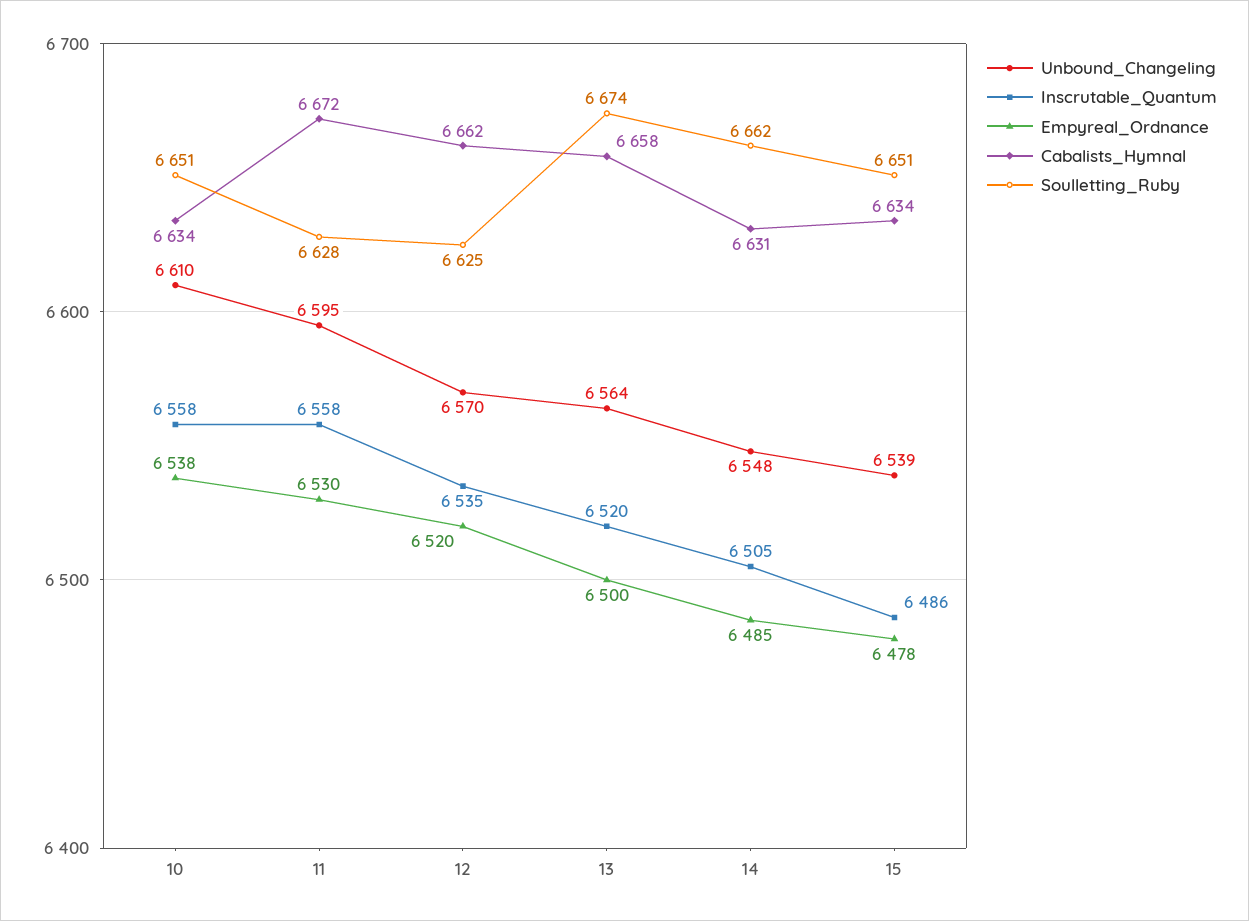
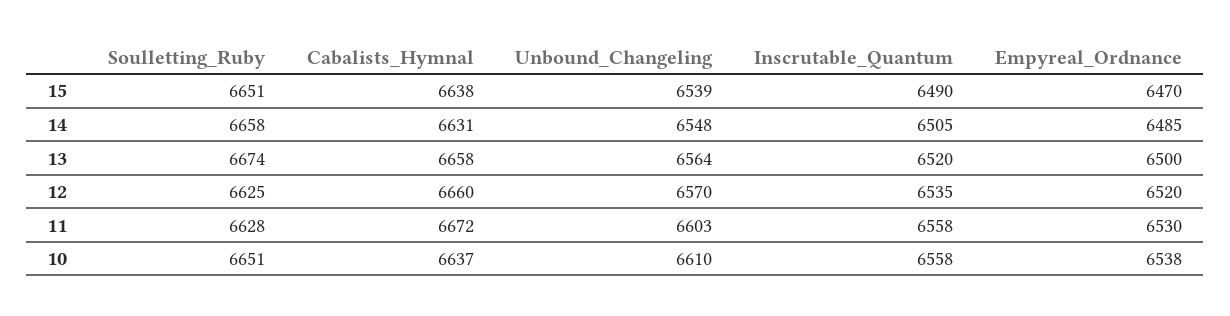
Cabalists_Hymnal, 10: 6634 -> 6637
Unbound_Changeling, 11: 6595 -> 6603
Cabalists_Hymnal, 12: 6662 -> 6660
Soulletting_Ruby, 14: 6662 -> 6658
Inscrutable_Quantum, 15: 6486 -> 6490
Empyreal_Ordnance, 15: 6478 -> 6470
Cabalists_Hymnal, 15: 6634 -> 6638

